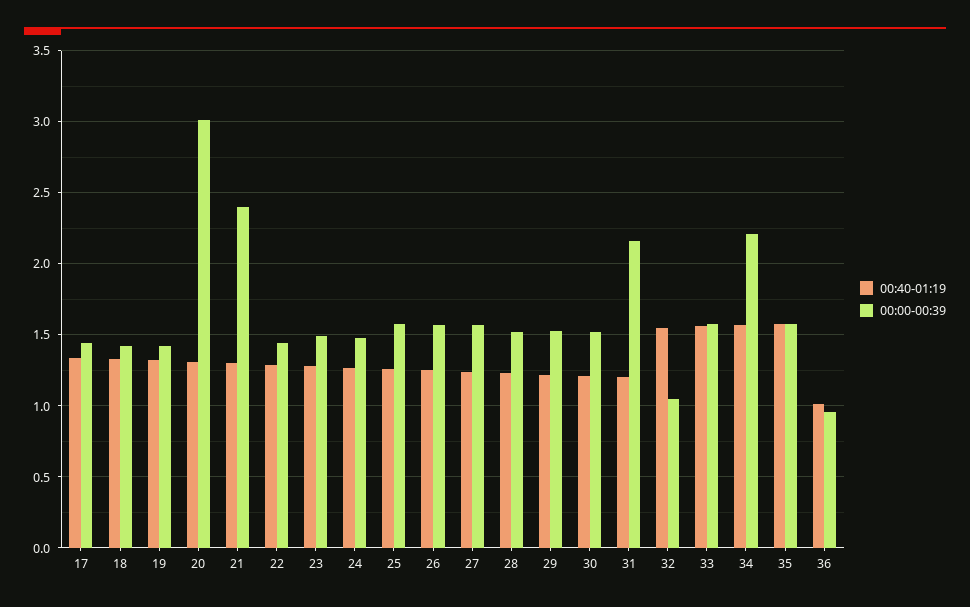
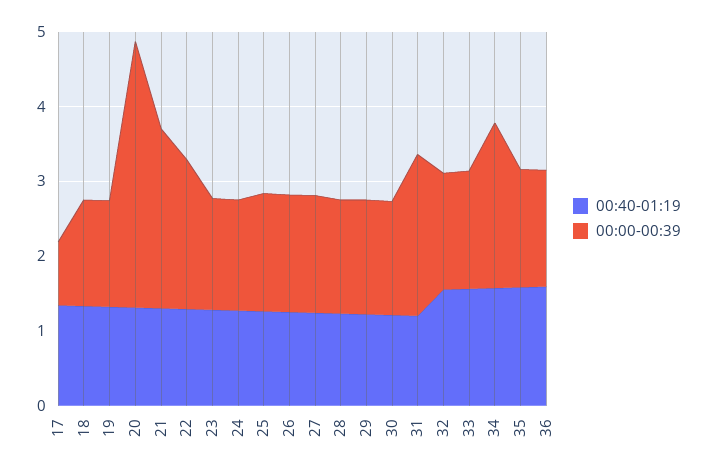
00:00-00:39, 17: 1.45 -> 0.8
00:00-00:39, 20: 3 -> 3.6
00:00-00:39, 22: 1.45 -> 2
00:00-00:39, 32: 1.05 -> 1.6
00:40-01:19, 36: 1 -> 1.6
00:00-00:39, 36: 0.95 -> 1.6

